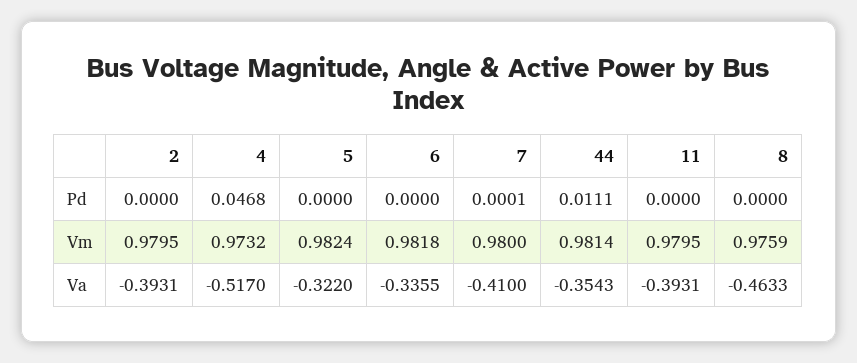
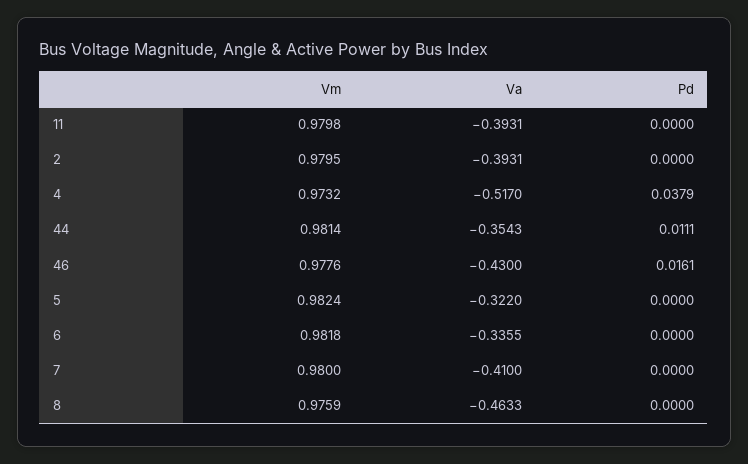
4, Pd: 0.0468 -> 0.0379
7, Pd: 0.0001 -> 0
11, Vm: 0.9795 -> 0.9798
46, Vm: none -> 0.9776
46, Va: none -> -0.43
46, Pd: none -> 0.0161

